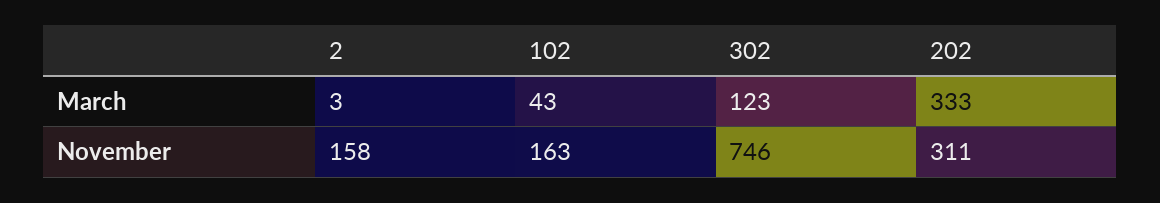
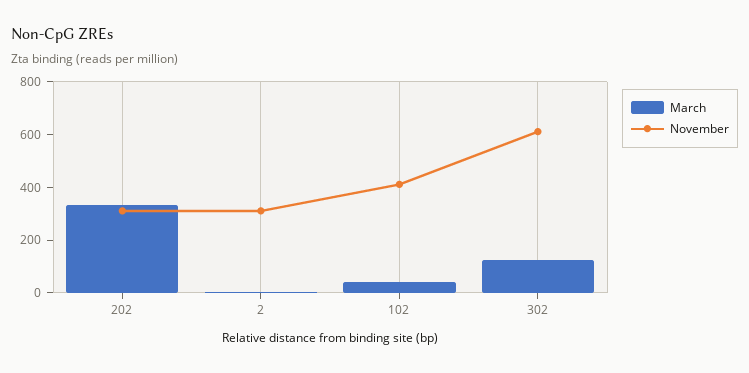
November, 2: 158 -> 300
November, 102: 163 -> 400
November, 302: 746 -> 600

